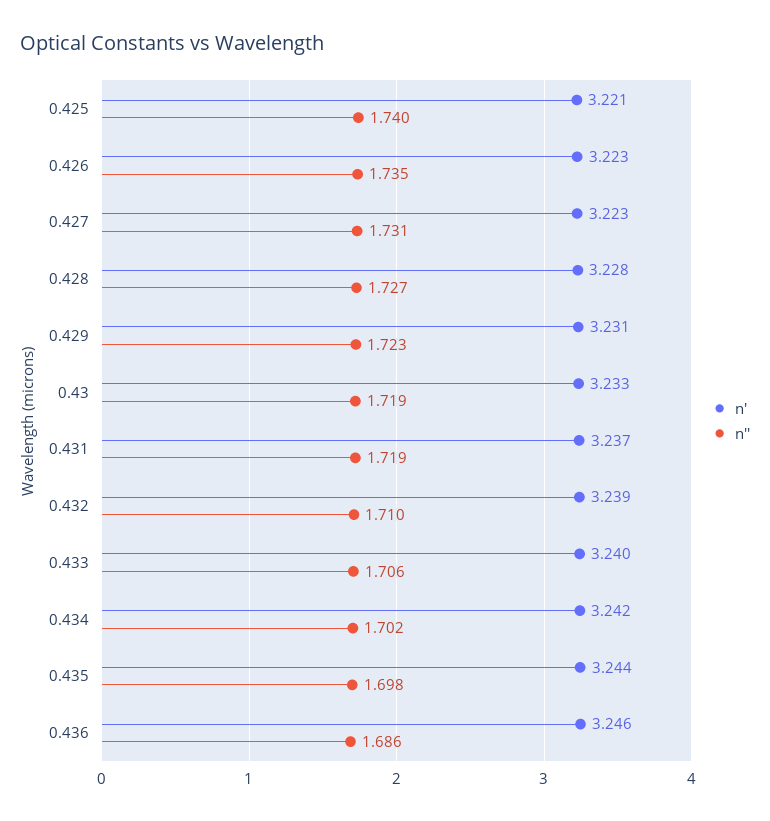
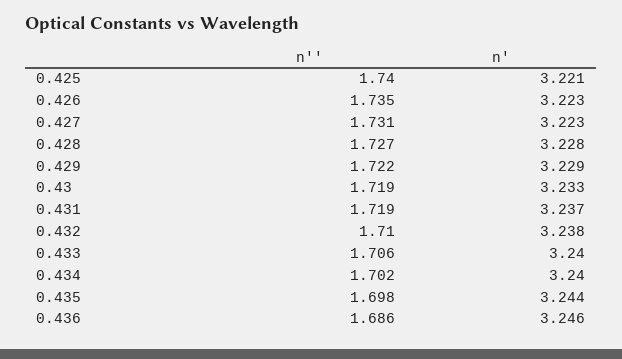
n', 0.429: 3.231 -> 3.229
n'', 0.429: 1.723 -> 1.722
n', 0.432: 3.239 -> 3.238
n', 0.434: 3.242 -> 3.24

